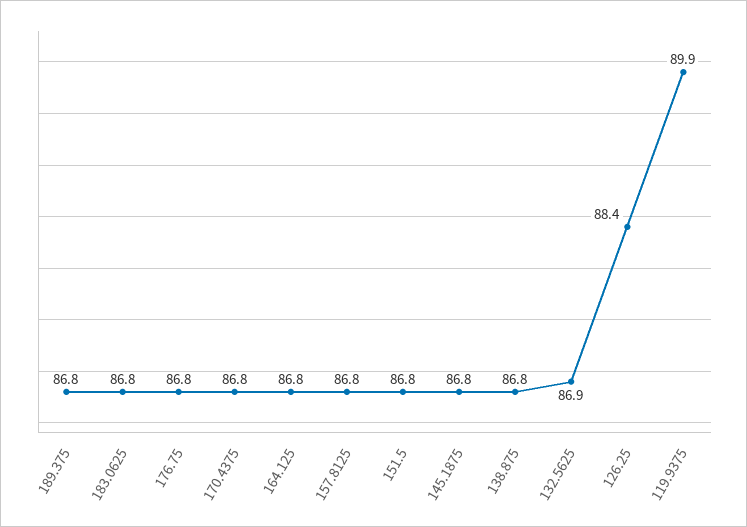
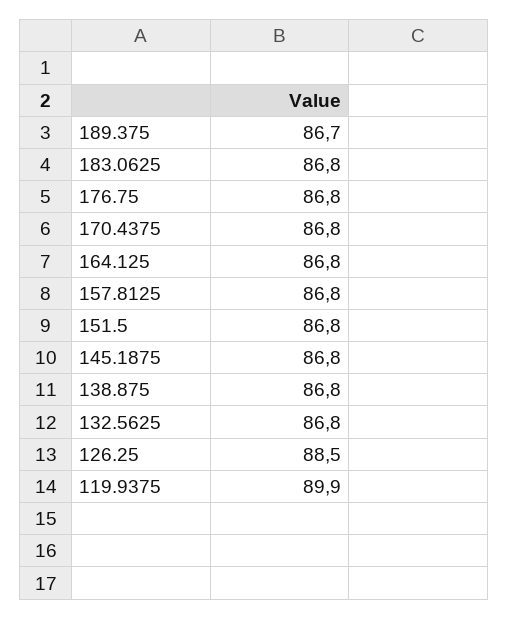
189.375: 86.8 -> 86.7
132.5625: 86.9 -> 86.8
126.25: 88.4 -> 88.5

